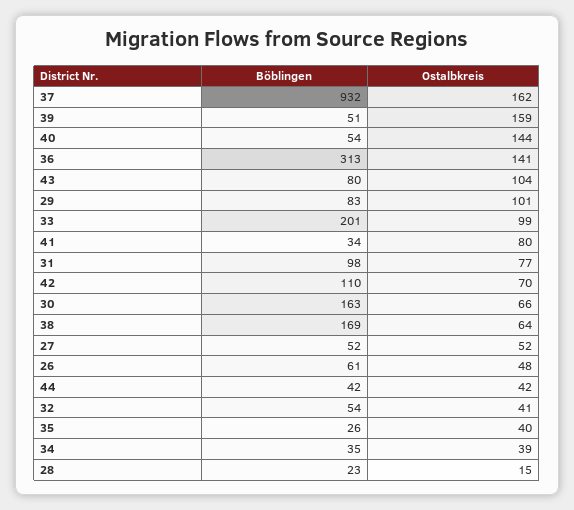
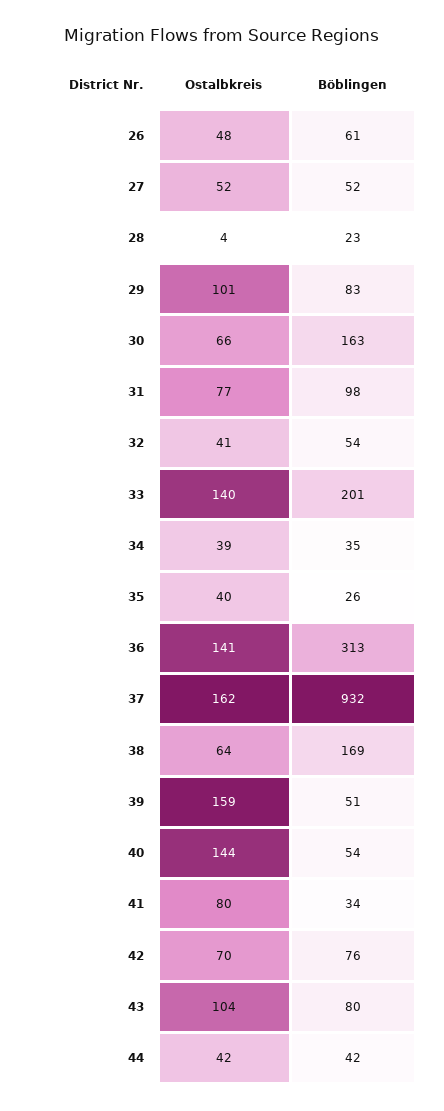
Ostalbkreis, 33: 99 -> 140
Böblingen, 42: 110 -> 76
Ostalbkreis, 28: 15 -> 4

